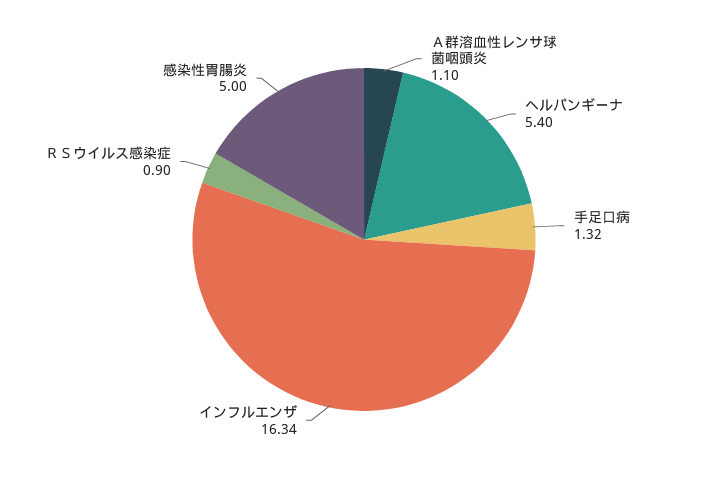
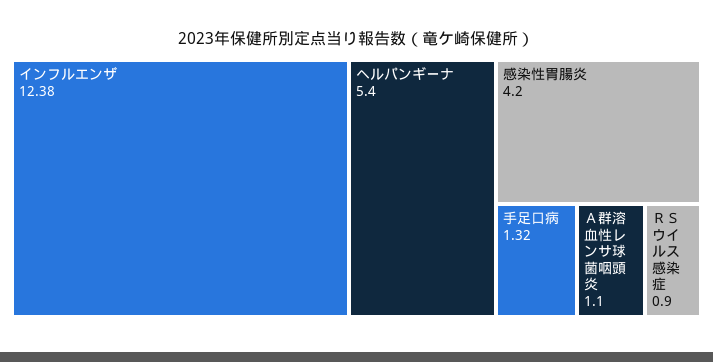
インフルエンザ: 16.34 -> 12.38
感染性胃腸炎: 5 -> 4.2

